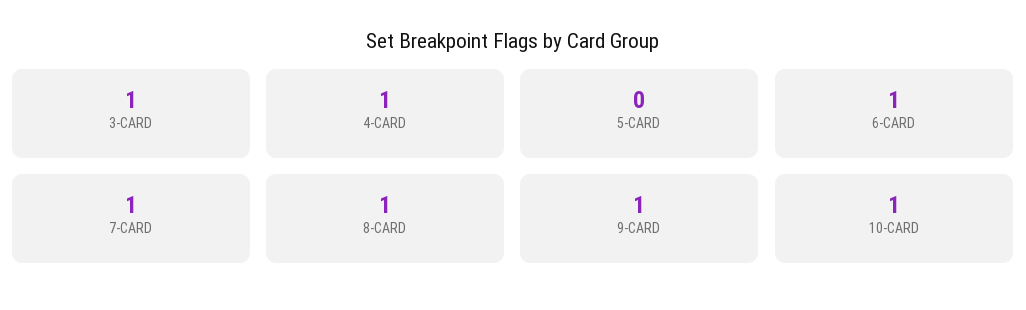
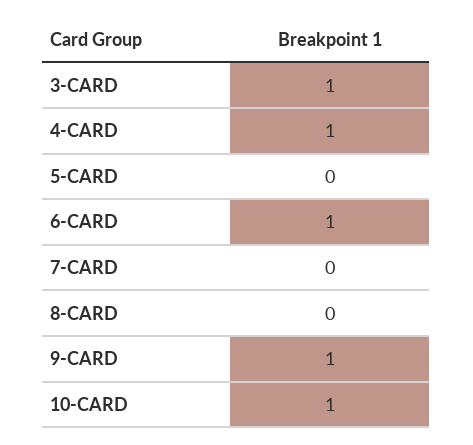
7-CARD: 1 -> 0
8-CARD: 1 -> 0

